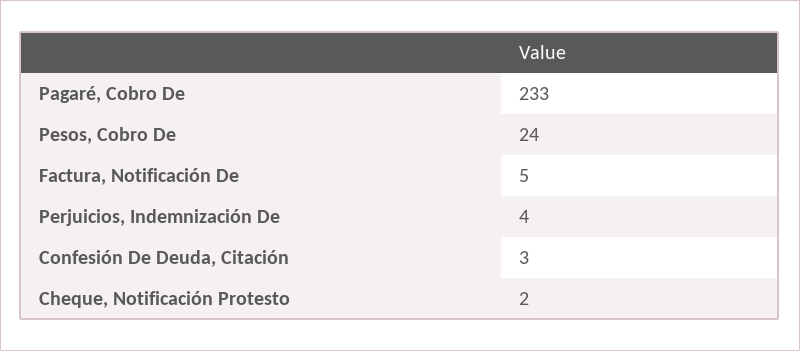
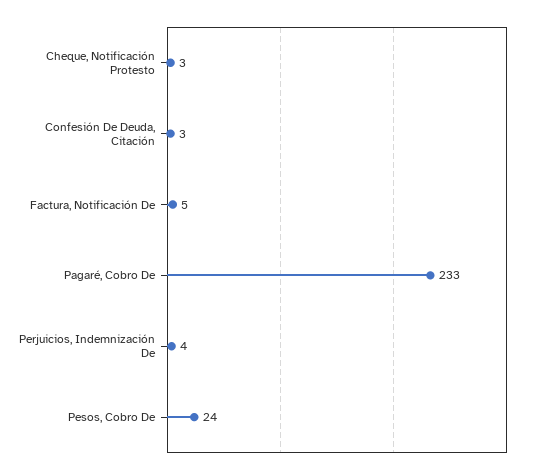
Cheque, Notificación Protesto: 2 -> 3

